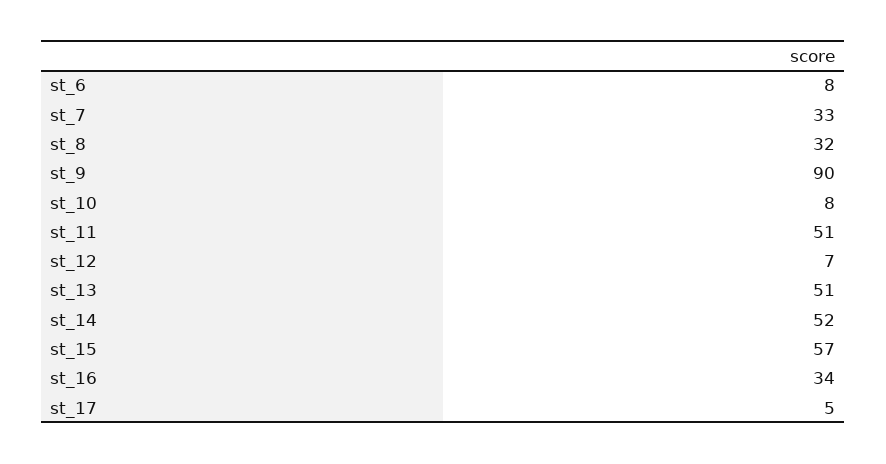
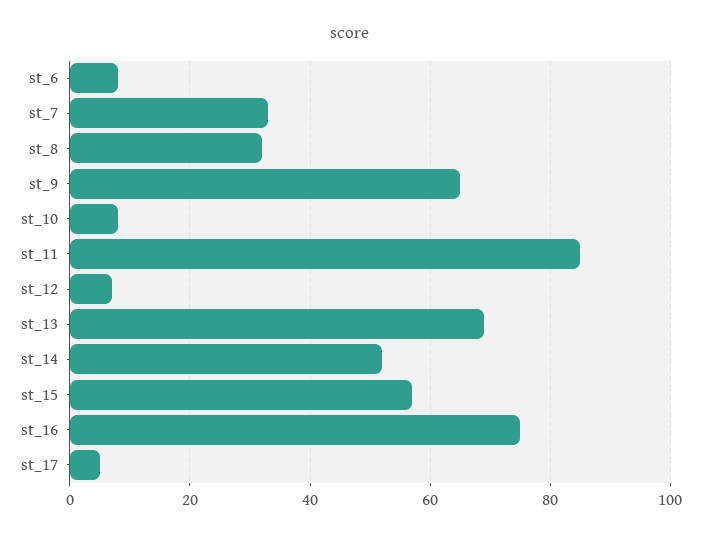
st_9: 90 -> 65
st_11: 51 -> 85
st_13: 51 -> 70
st_16: 34 -> 75

